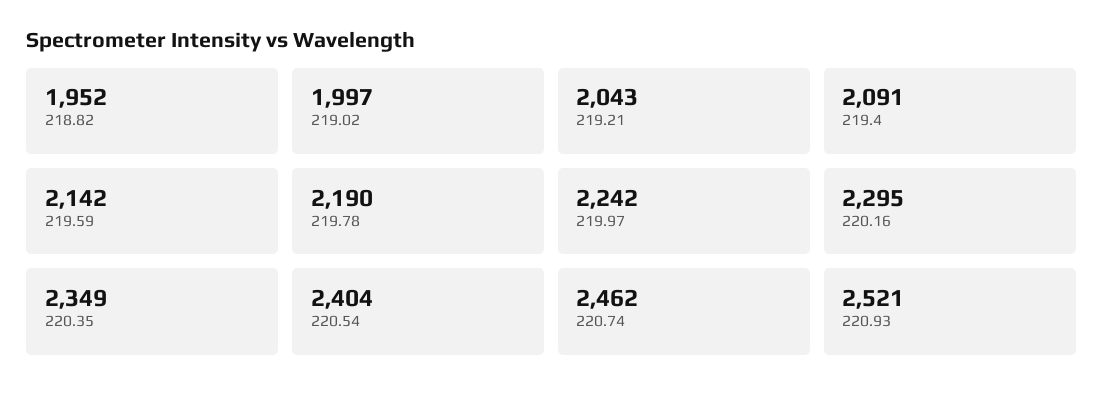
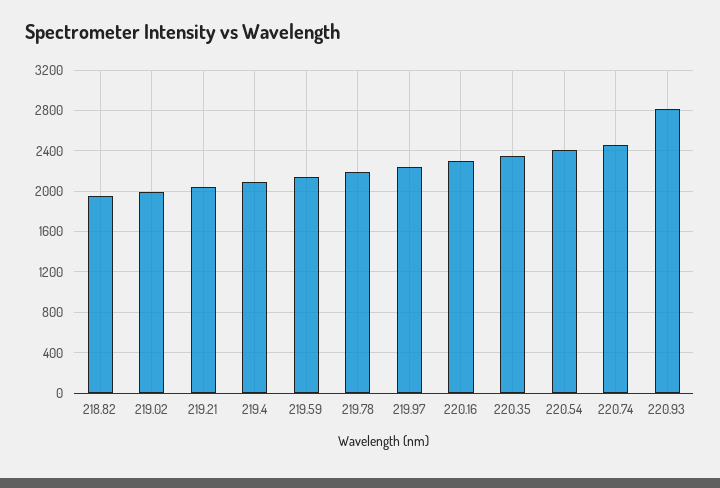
220.93: 2521 -> 2800

